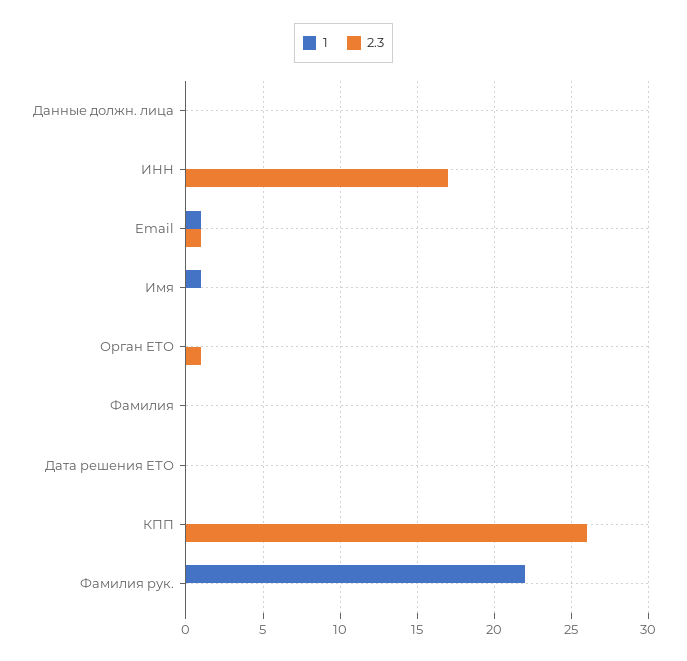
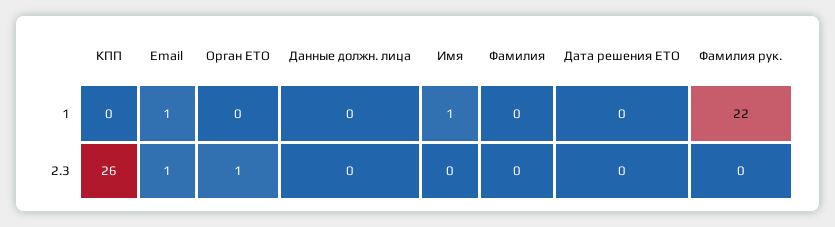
1, ИНН: 0 -> none
2.3, ИНН: 17 -> none

